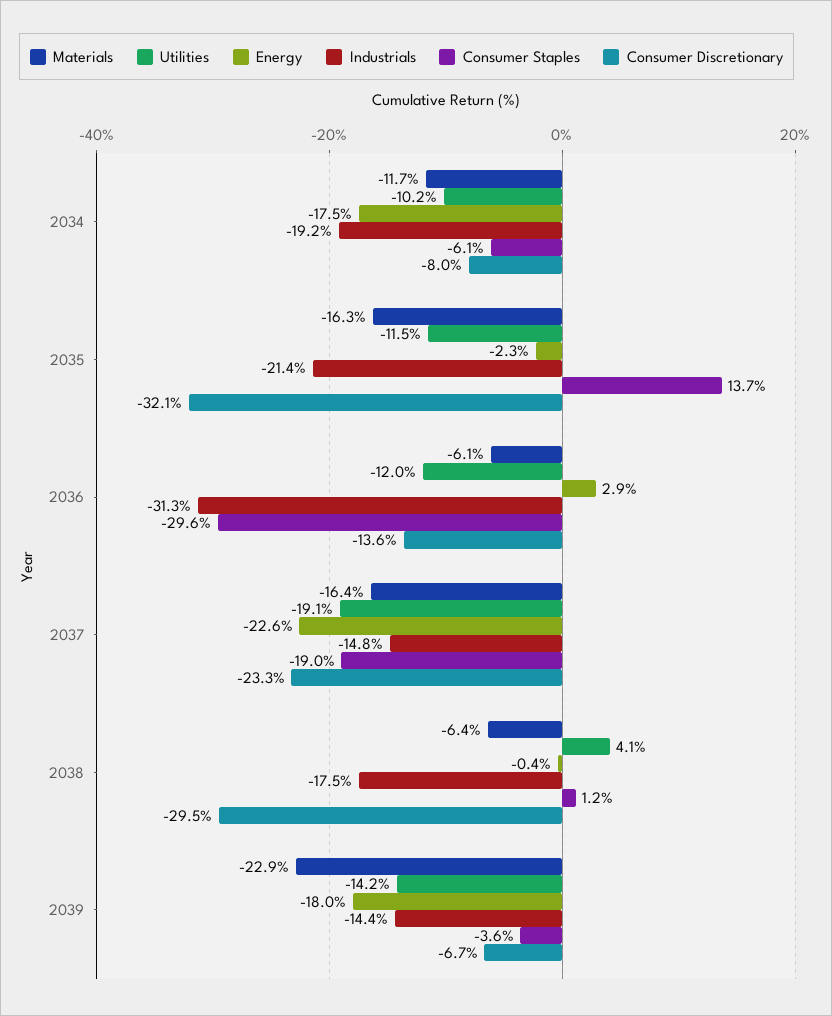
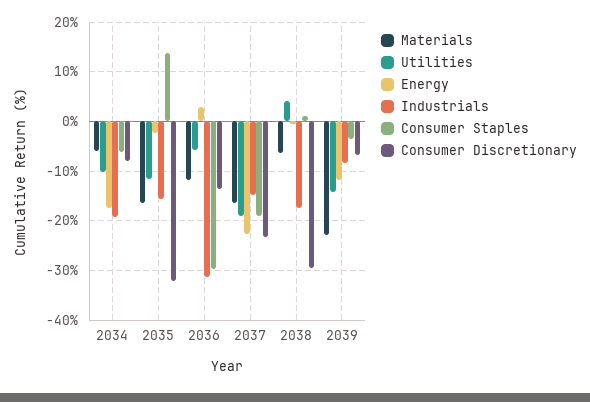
Materials, 2034: -11.7 -> -6
Industrials, 2035: -21.4 -> -16
Materials, 2036: -6.1 -> -12
Utilities, 2036: -12 -> -6
Energy, 2039: -18 -> -12
Industrials, 2039: -14.4 -> -8

